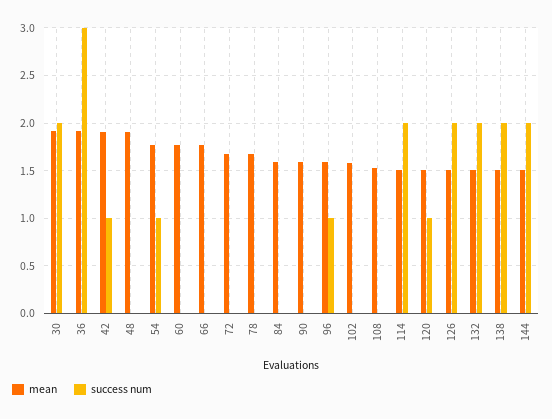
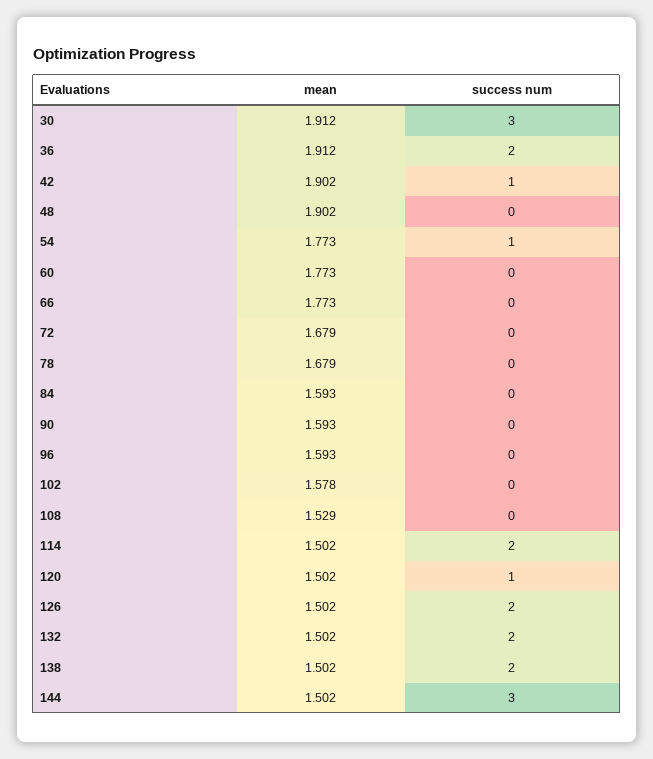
success num, 30: 2 -> 3
success num, 36: 3 -> 2
success num, 96: 1 -> 0
success num, 144: 2 -> 3

